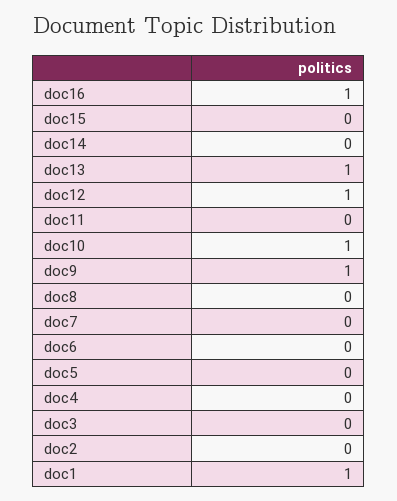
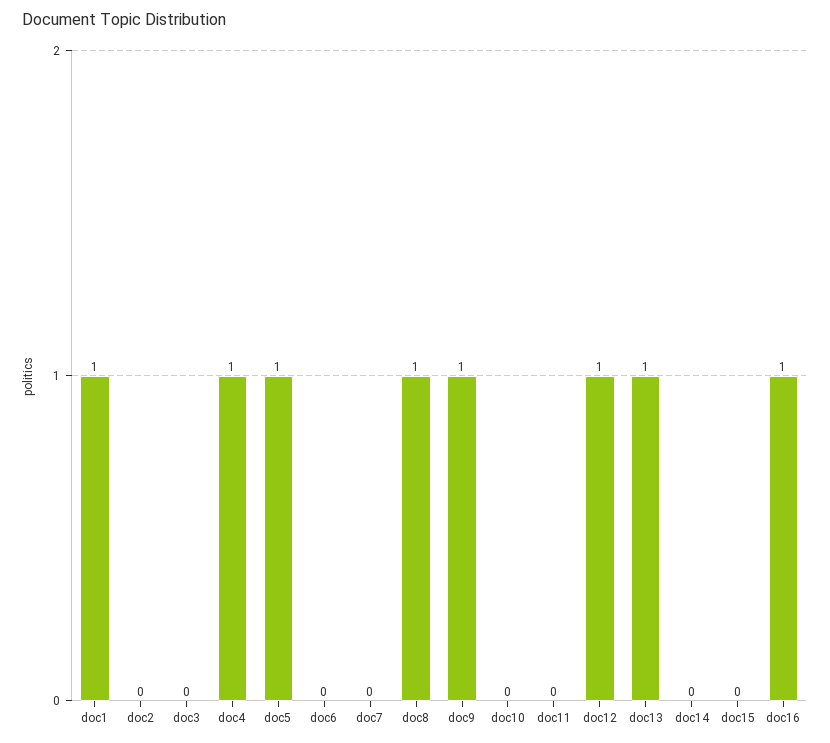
doc10: 1 -> 0
doc8: 0 -> 1
doc5: 0 -> 1
doc4: 0 -> 1

